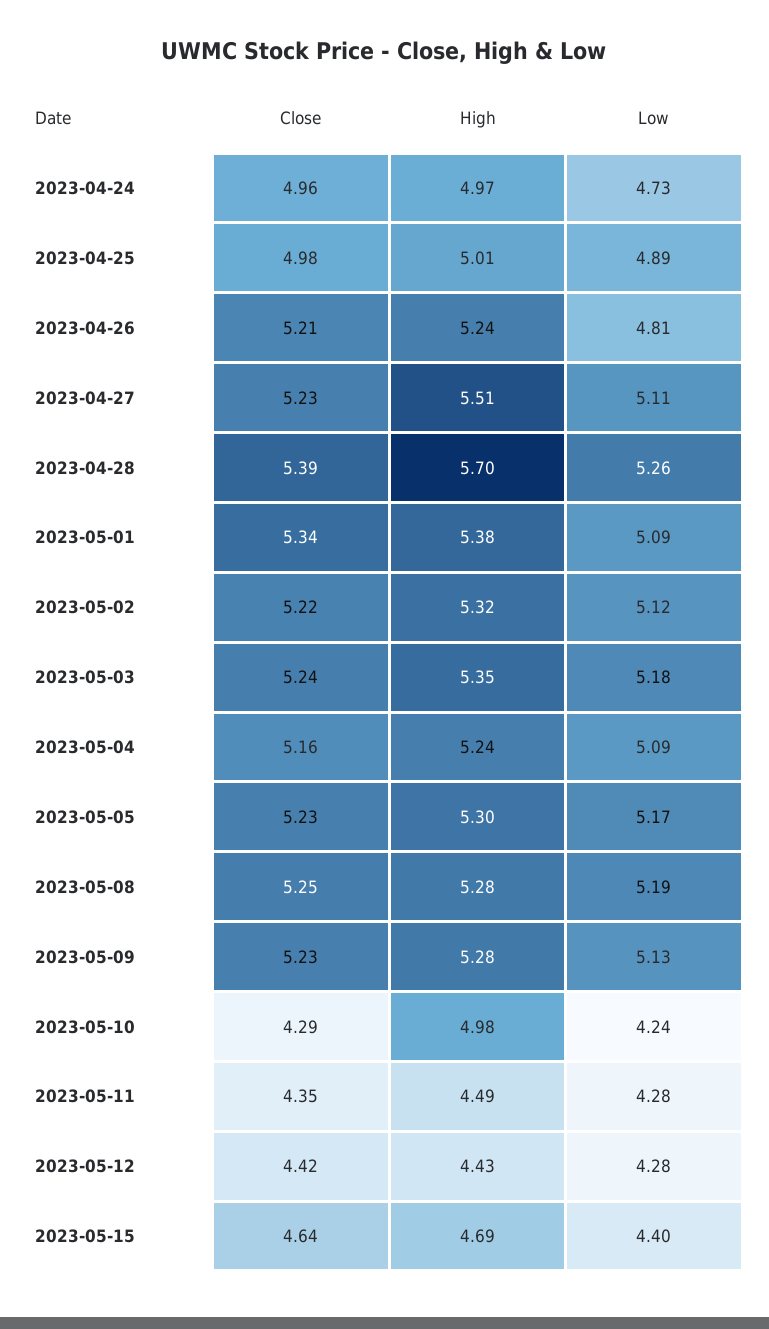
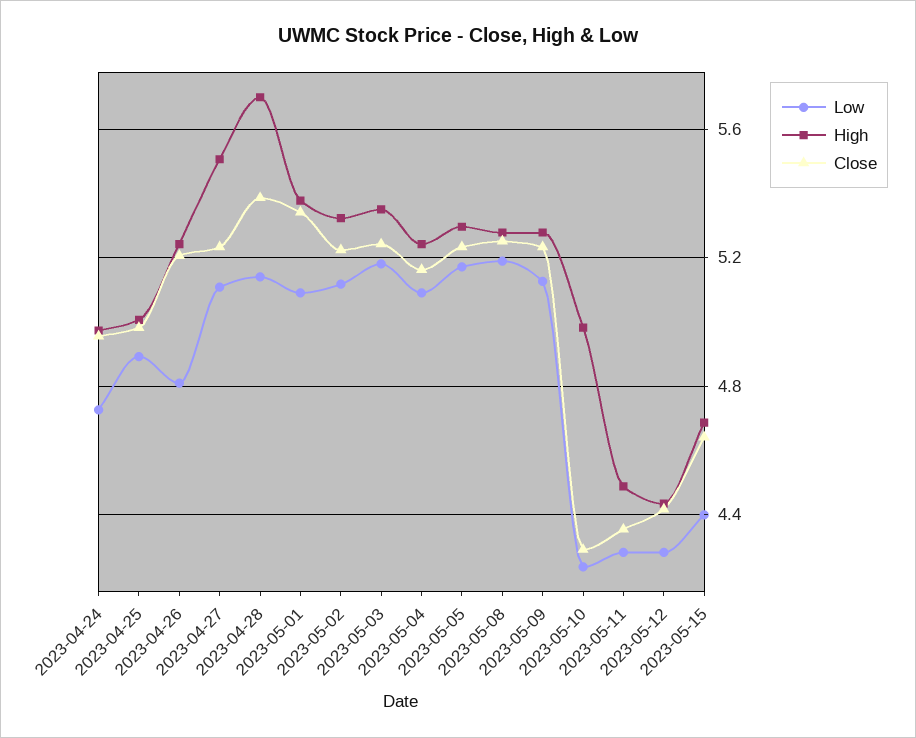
Low, 2023-04-28: 5.26 -> 5.15

